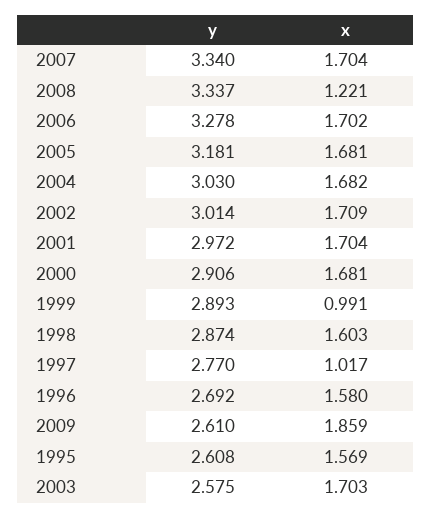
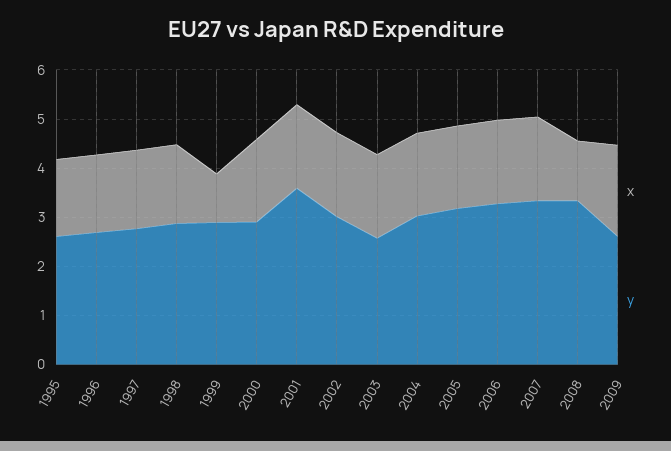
y, 2001: 2.972 -> 3.6
x, 1997: 1.017 -> 1.6

